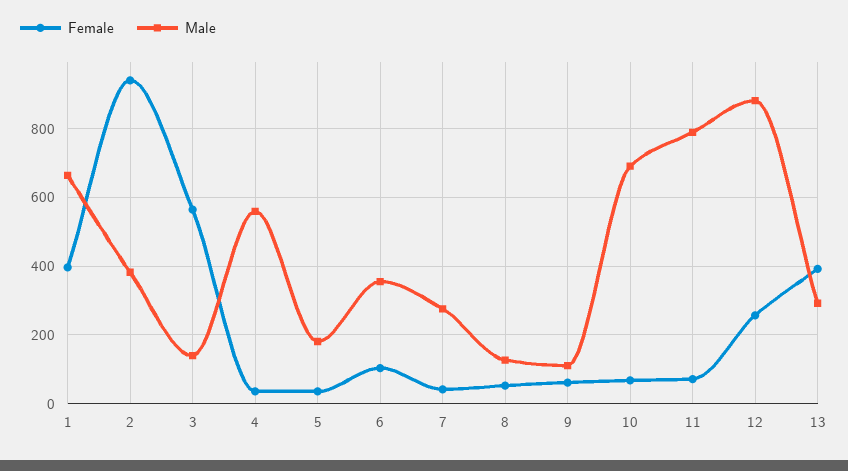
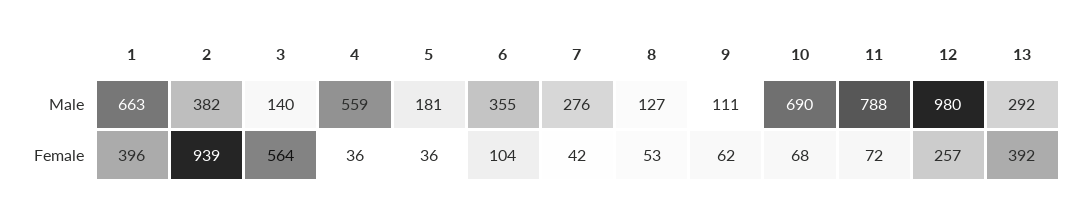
Male, 12: 880 -> 980

